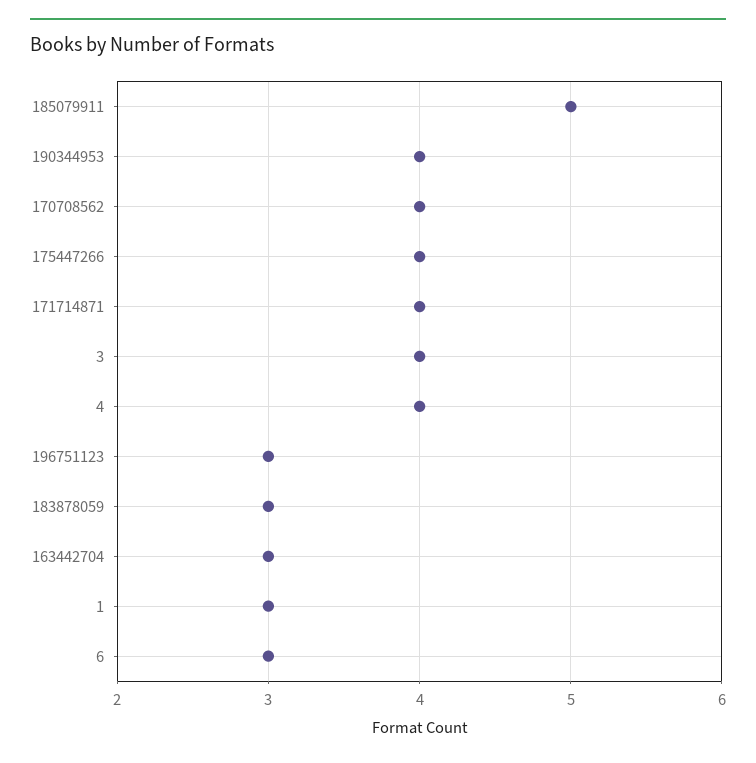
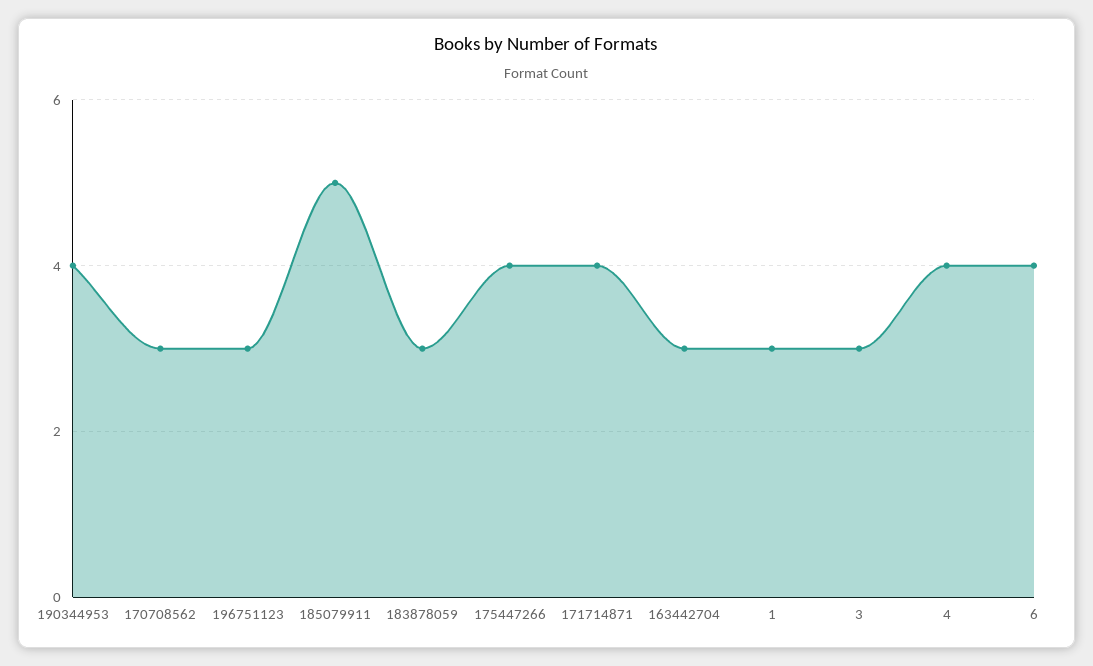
170708562: 4 -> 3
3: 4 -> 3
6: 3 -> 4

